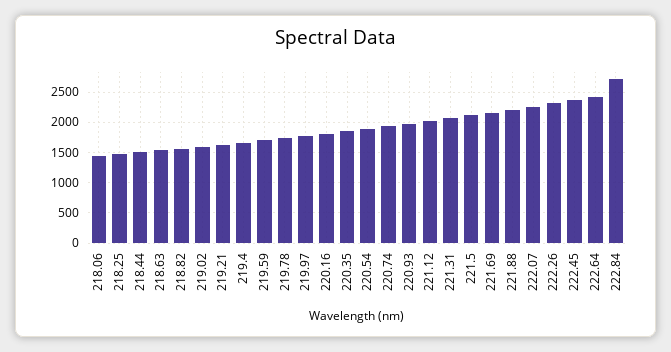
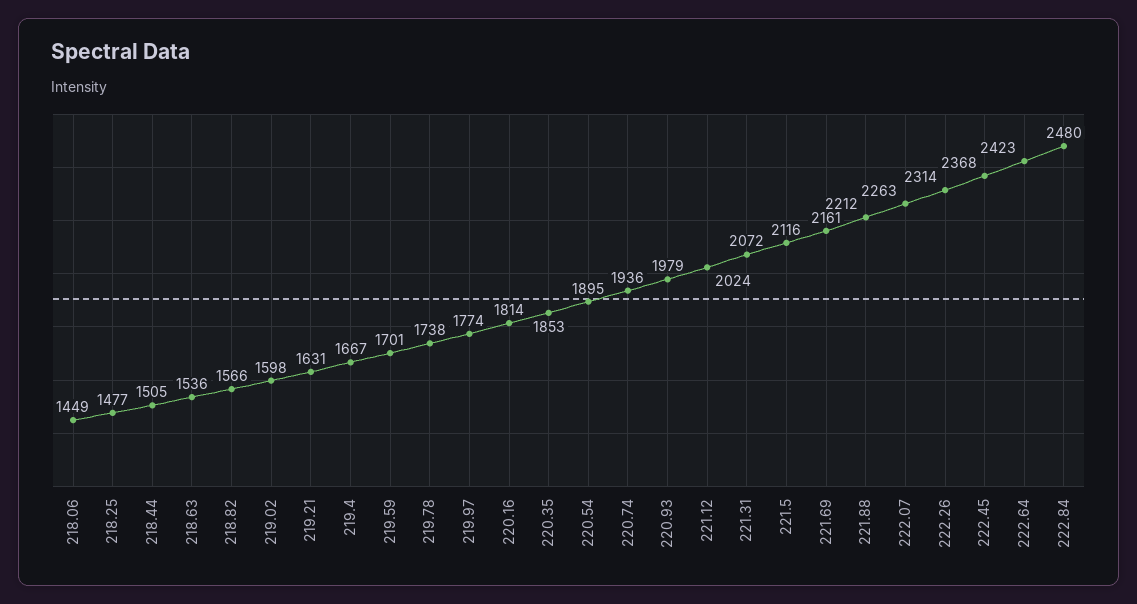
222.84: 2700 -> 2480

